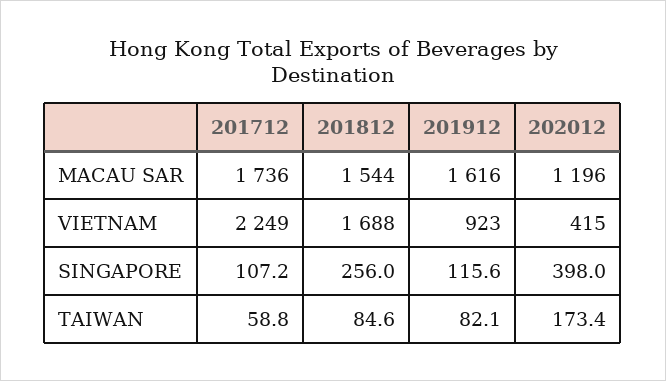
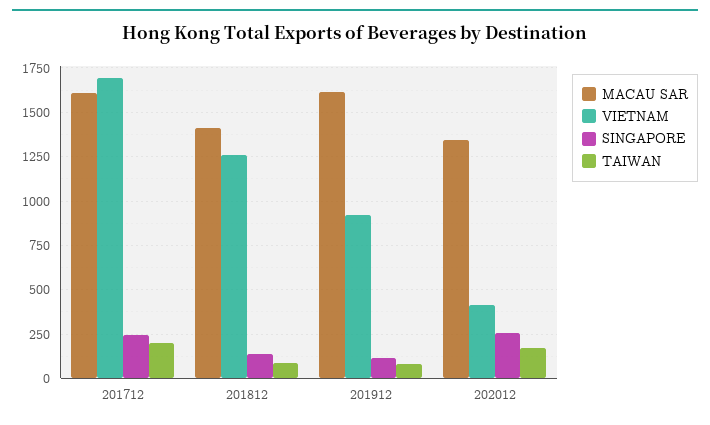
MACAU SAR, 201712: 1736 -> 1600
MACAU SAR, 201812: 1544 -> 1400
MACAU SAR, 202012: 1196 -> 1350
VIETNAM, 201712: 2249 -> 1700
VIETNAM, 201812: 1688 -> 1250
SINGAPORE, 201712: 107.2 -> 250
SINGAPORE, 201812: 256 -> 150
SINGAPORE, 202012: 398 -> 250
TAIWAN, 201712: 58.8 -> 200

